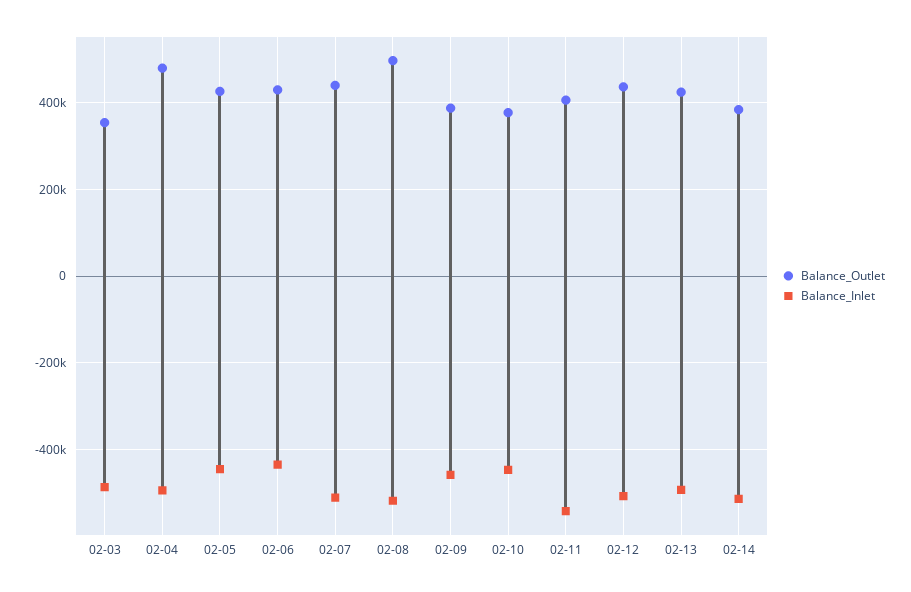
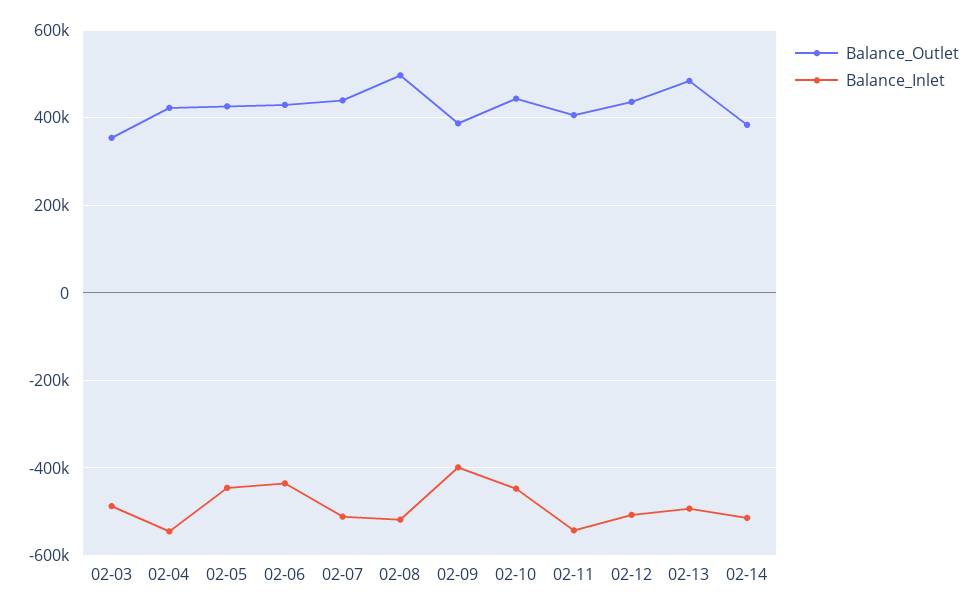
Balance_Outlet, 02-04: 480000 -> 420000
Balance_Inlet, 02-04: -500000 -> -540000
Balance_Inlet, 02-09: -460000 -> -400000
Balance_Outlet, 02-10: 380000 -> 440000
Balance_Outlet, 02-13: 420000 -> 480000

